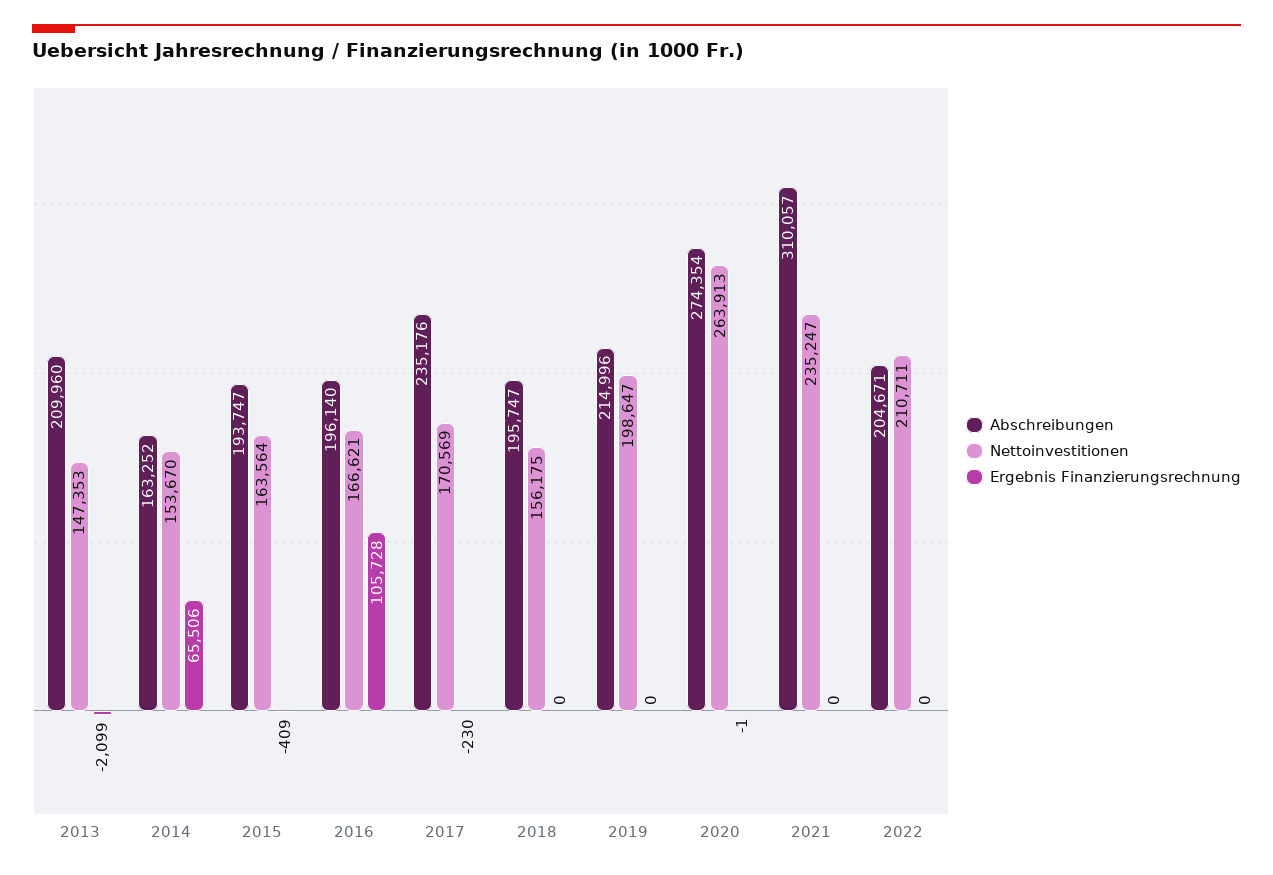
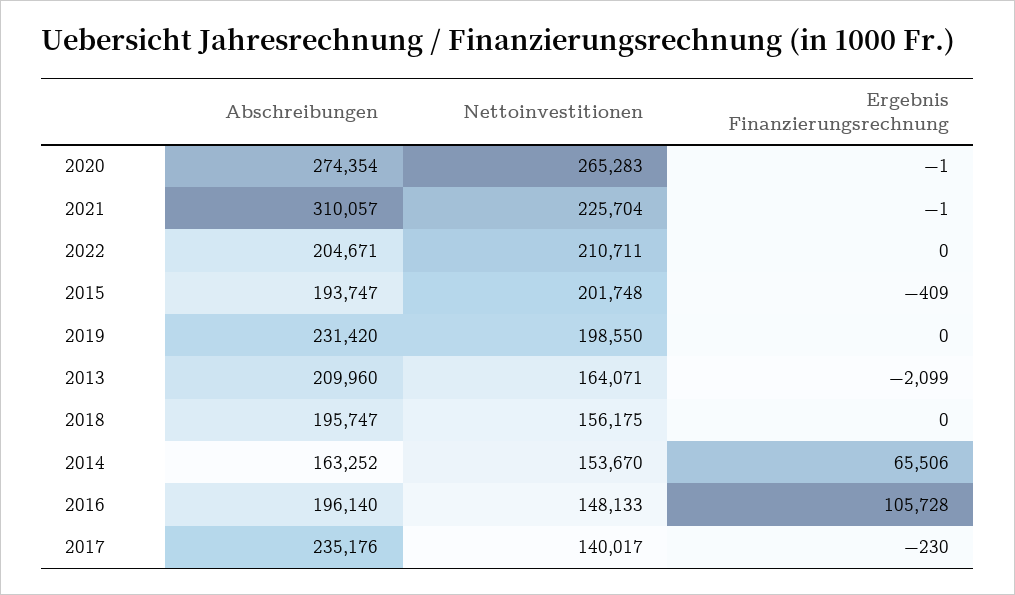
Nettoinvestitionen, 2013: 147353 -> 164071
Nettoinvestitionen, 2015: 163564 -> 201748
Nettoinvestitionen, 2016: 166621 -> 148133
Nettoinvestitionen, 2017: 170569 -> 140017
Abschreibungen, 2019: 214996 -> 231420
Nettoinvestitionen, 2019: 198647 -> 198550
Nettoinvestitionen, 2020: 263913 -> 265283
Nettoinvestitionen, 2021: 235247 -> 225704
Ergebnis Finanzierungsrechnung, 2021: 0 -> -1

